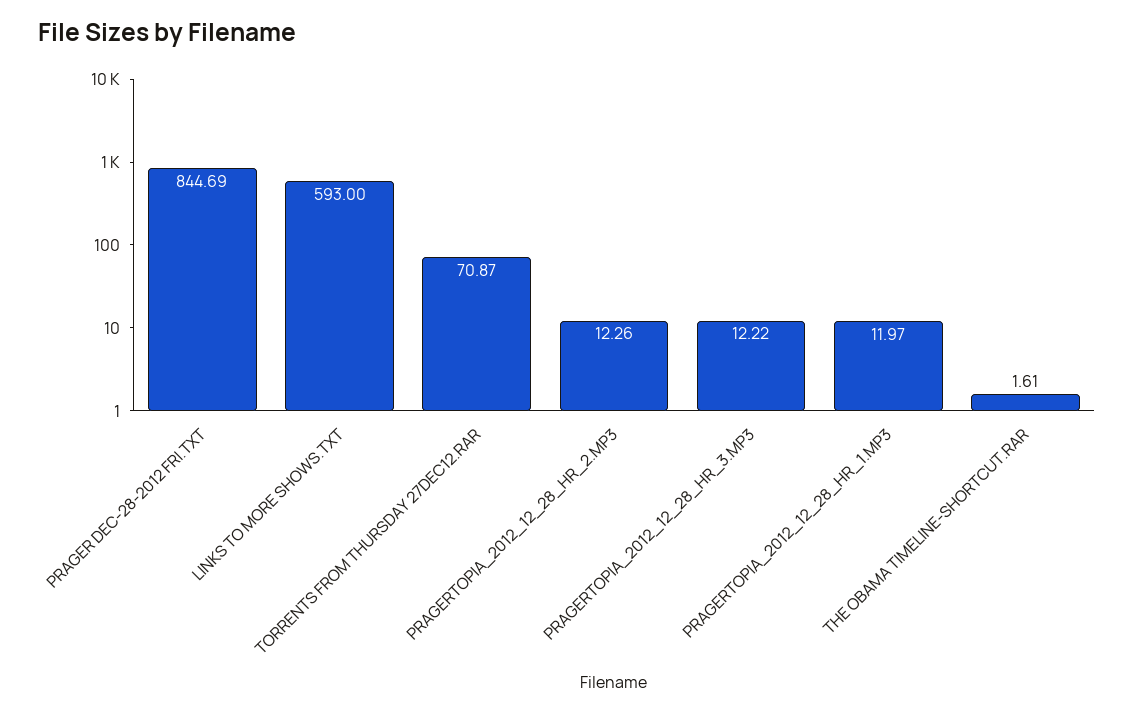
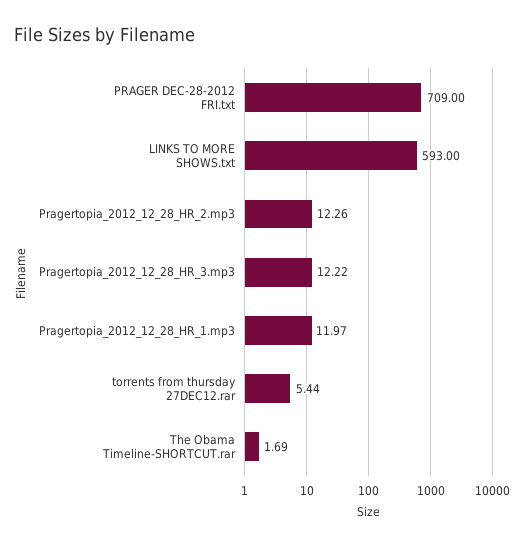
PRAGER DEC-28-2012 FRI.TXT: 844.69 -> 709
TORRENTS FROM THURSDAY 27DEC12.RAR: 70.87 -> 5.44
THE OBAMA TIMELINE-SHORTCUT.RAR: 1.61 -> 1.69

